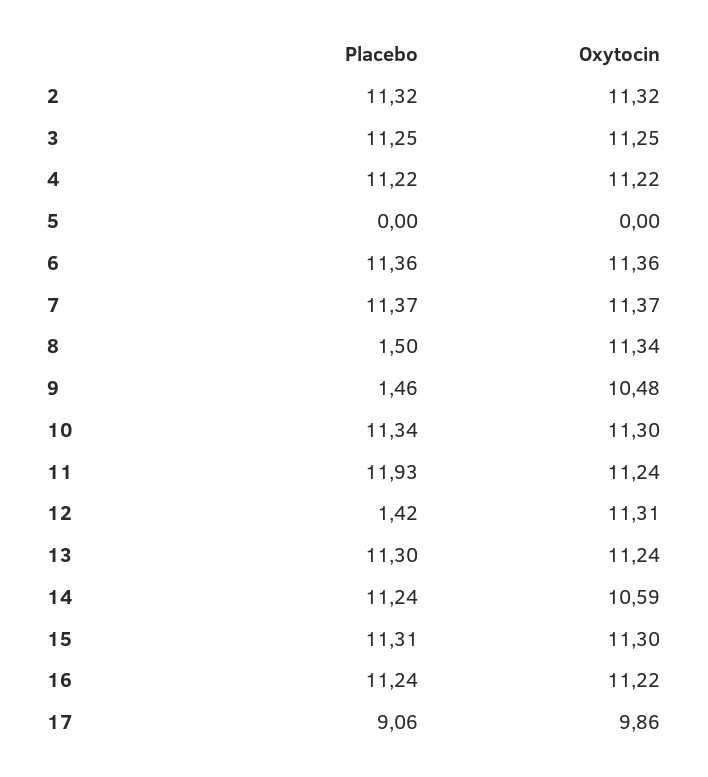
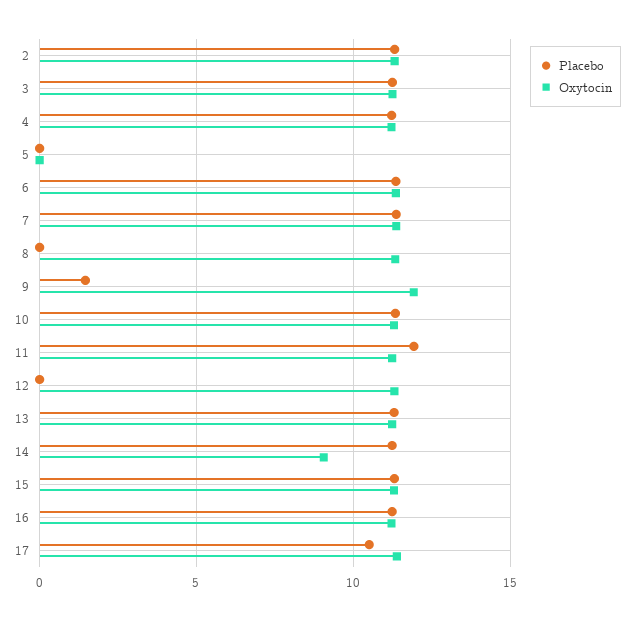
Placebo, 8: 1.5 -> 0
Oxytocin, 9: 10.48 -> 12
Placebo, 12: 1.42 -> 0
Oxytocin, 14: 10.59 -> 9
Placebo, 17: 9.06 -> 10.5
Oxytocin, 17: 9.86 -> 11.5

